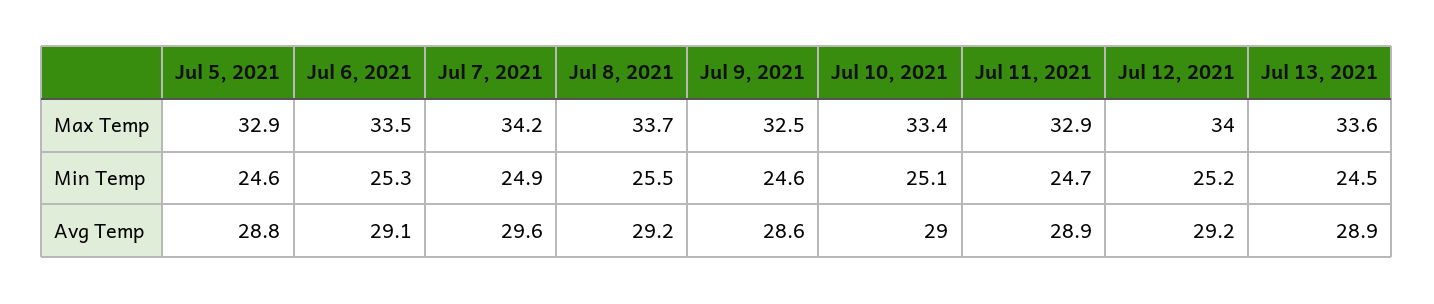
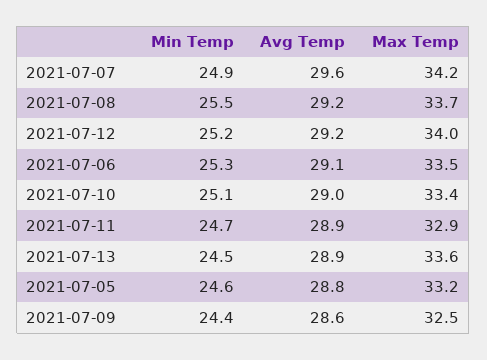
Jul 5, 2021, Max Temp: 32.9 -> 33.2
Jul 9, 2021, Min Temp: 24.6 -> 24.4

